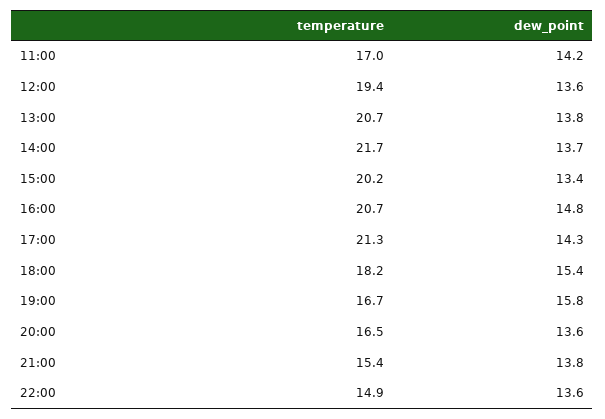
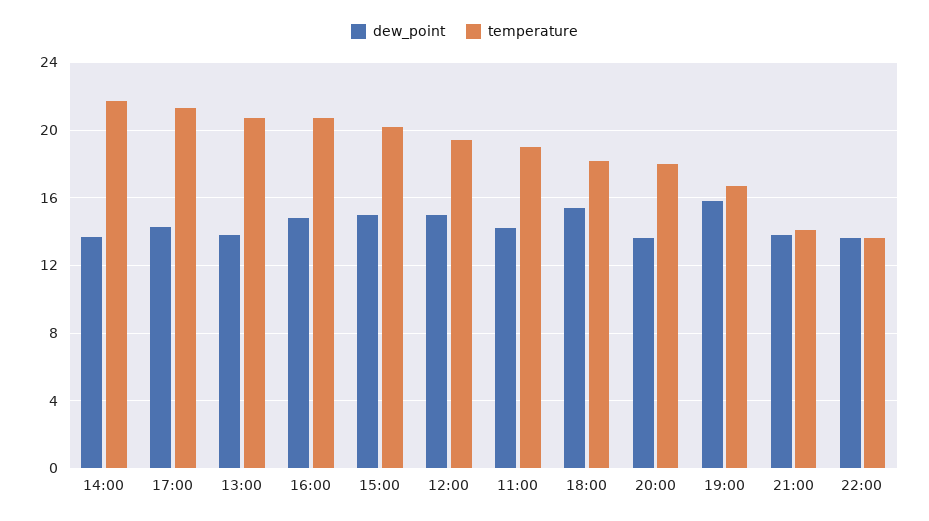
temperature, 11:00: 17 -> 19
dew_point, 12:00: 13.6 -> 15
dew_point, 15:00: 13.4 -> 15
temperature, 20:00: 16.5 -> 18
temperature, 21:00: 15.4 -> 14
temperature, 22:00: 14.9 -> 13.5

